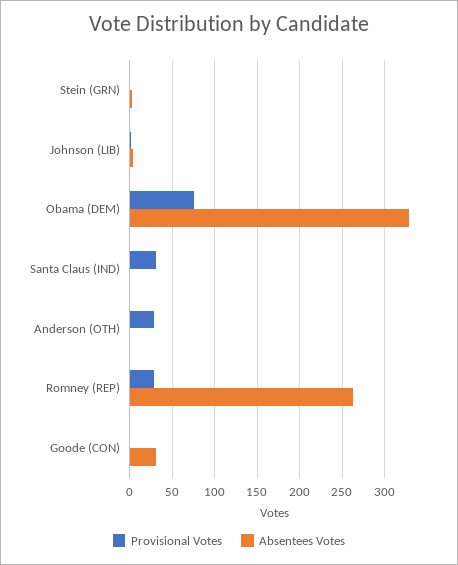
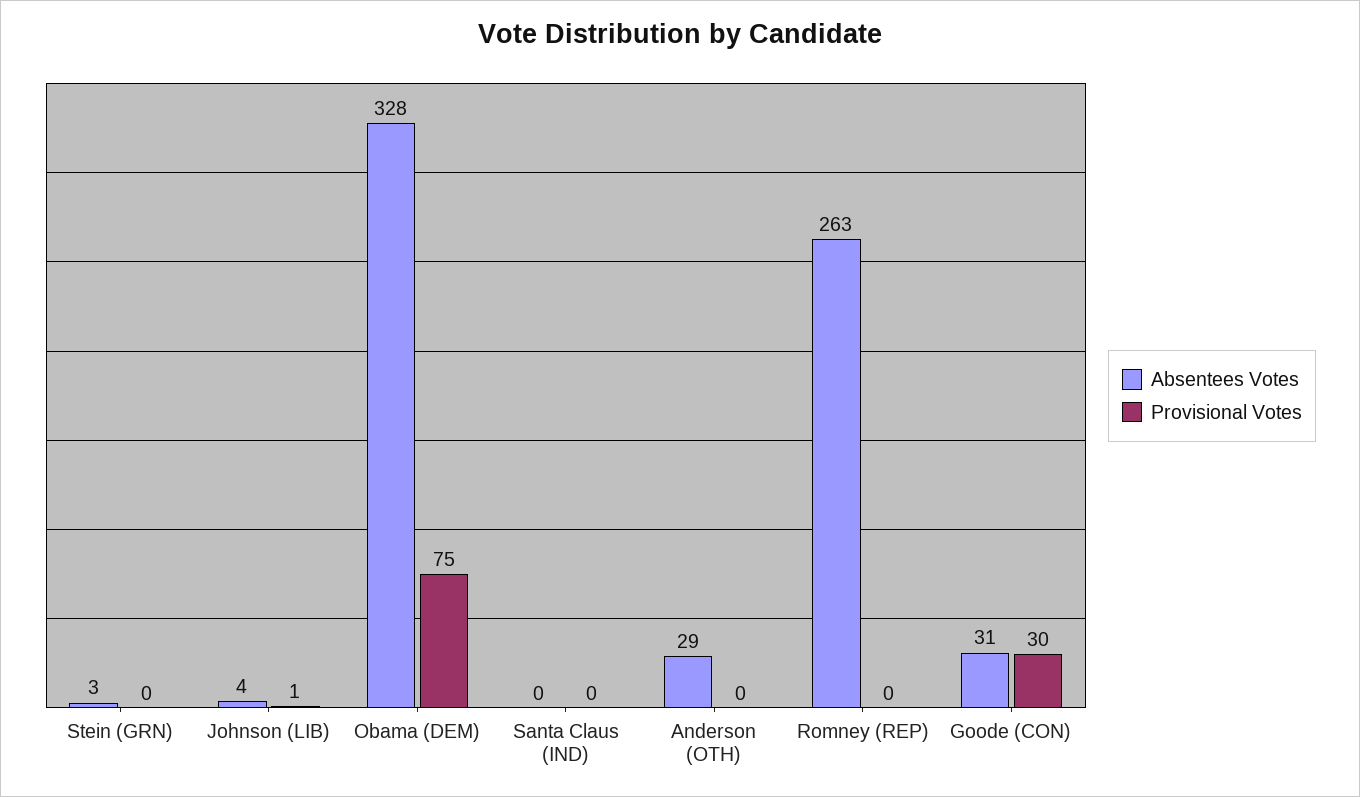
Provisional Votes, Santa Claus (IND): 30 -> 0
Provisional Votes, Anderson (OTH): 30 -> 0
Absentees Votes, Anderson (OTH): 0 -> 29
Provisional Votes, Romney (REP): 30 -> 0
Provisional Votes, Goode (CON): 0 -> 30

